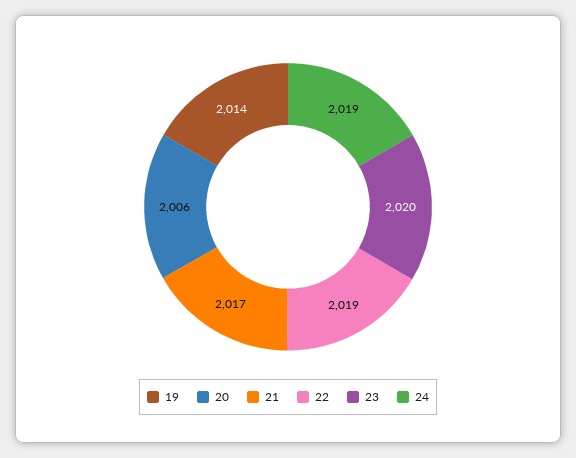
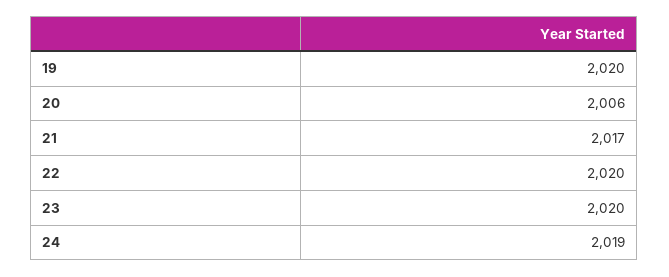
19: 2014 -> 2020
22: 2019 -> 2020

